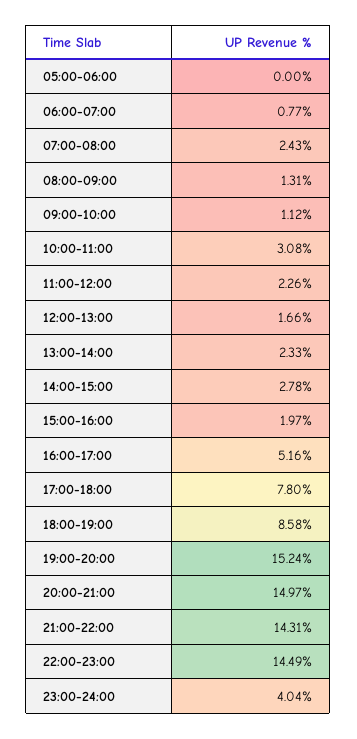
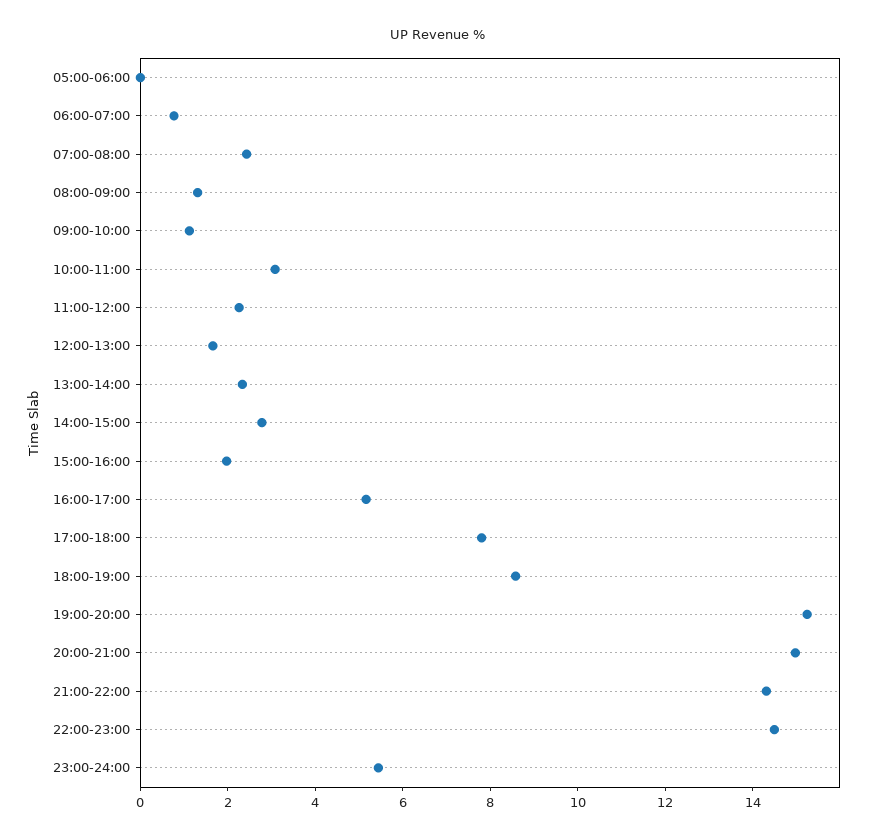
23:00-24:00: 4.04 -> 5.5

